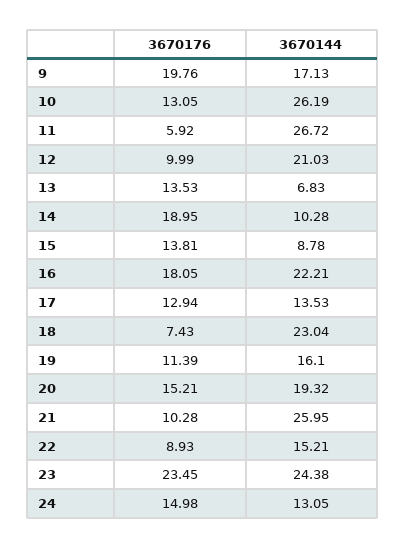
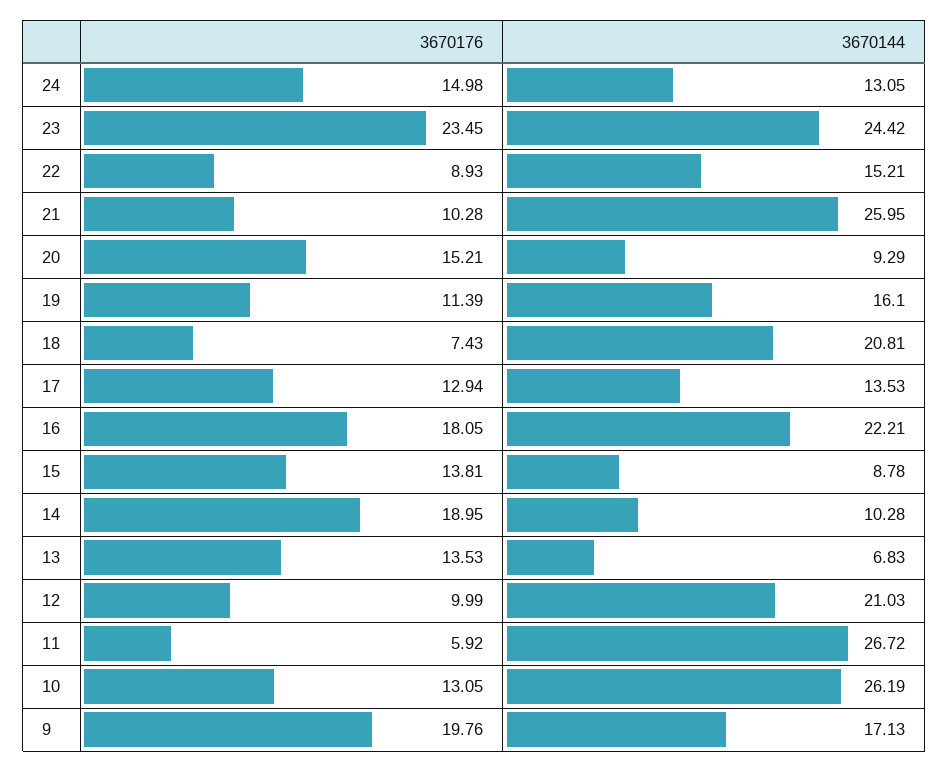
3670144, 18: 23.04 -> 20.81
3670144, 20: 19.32 -> 9.29
3670144, 23: 24.38 -> 24.42

